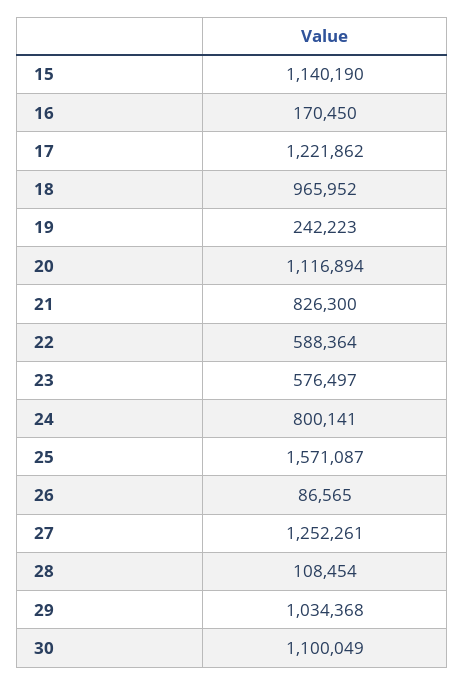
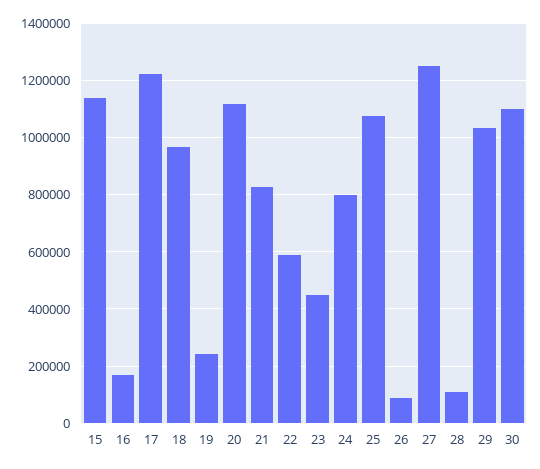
23: 576497 -> 450000
25: 1571087 -> 1075000

